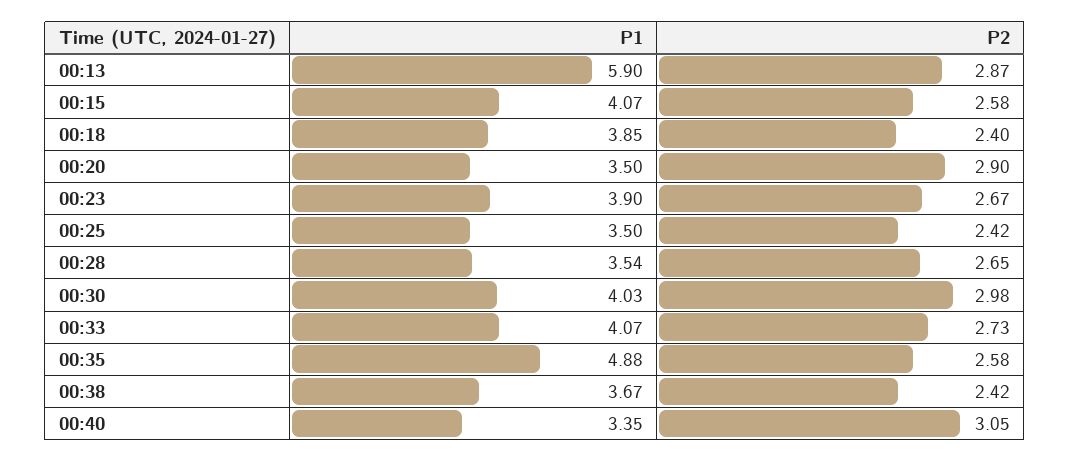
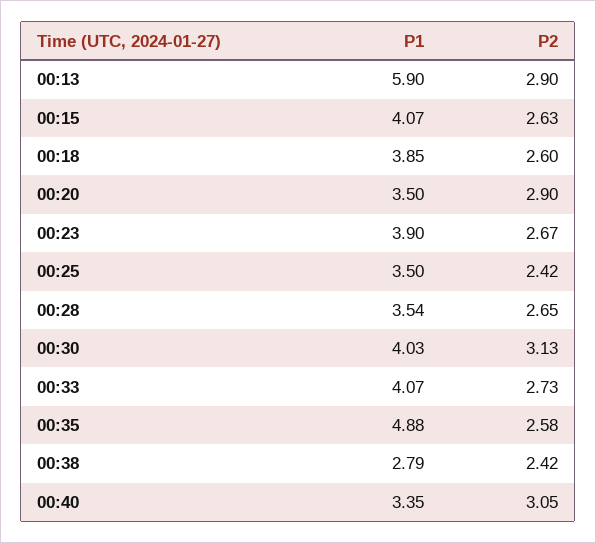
P2, 00:13: 2.87 -> 2.9
P2, 00:15: 2.58 -> 2.63
P2, 00:18: 2.4 -> 2.6
P2, 00:30: 2.98 -> 3.13
P1, 00:38: 3.67 -> 2.79

